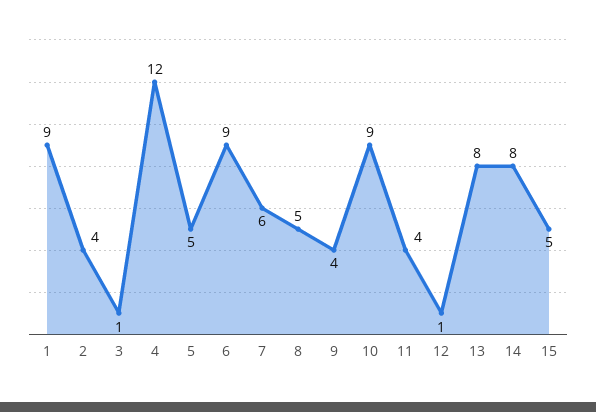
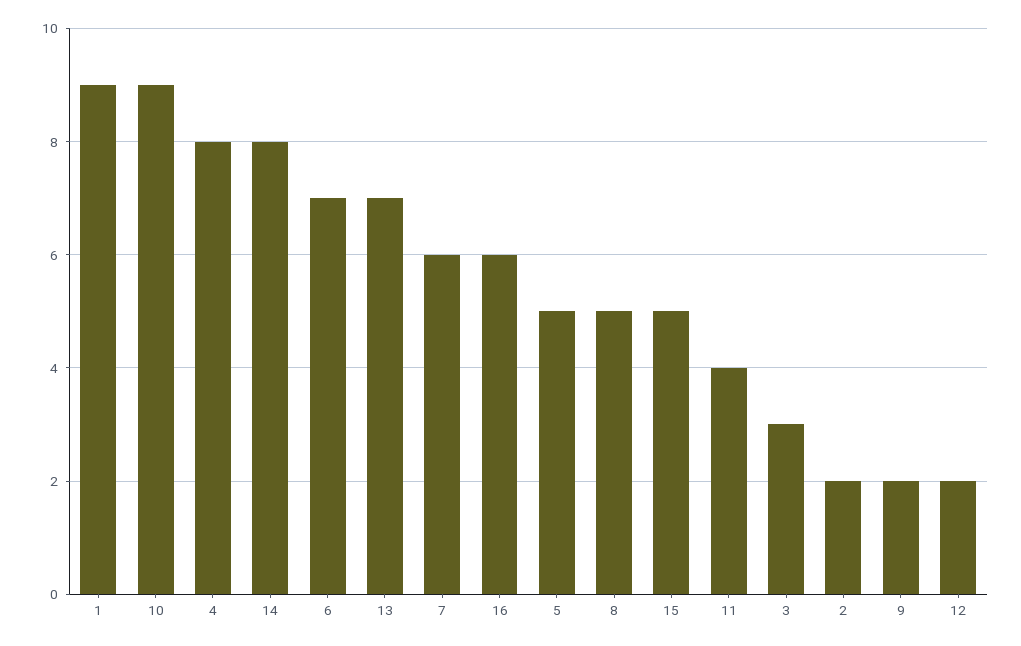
2: 4 -> 2
3: 1 -> 3
4: 12 -> 8
6: 9 -> 7
9: 4 -> 2
12: 1 -> 2
13: 8 -> 7
16: none -> 6

